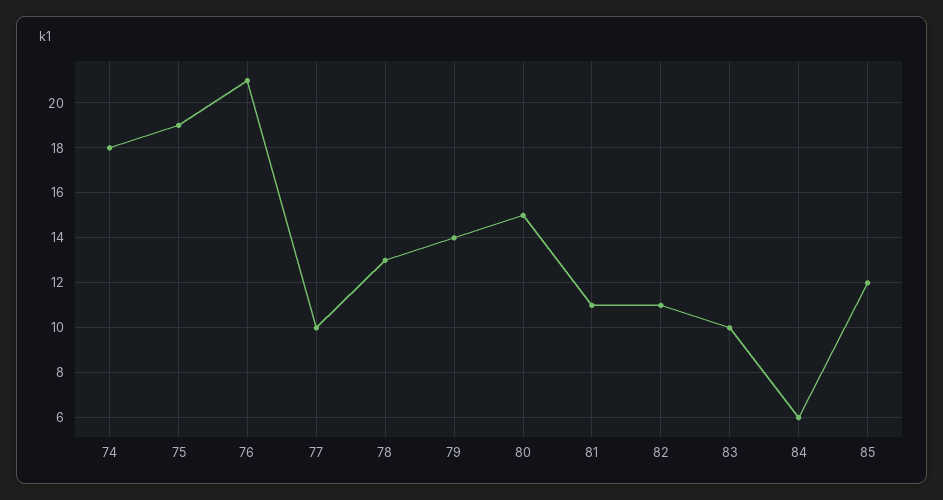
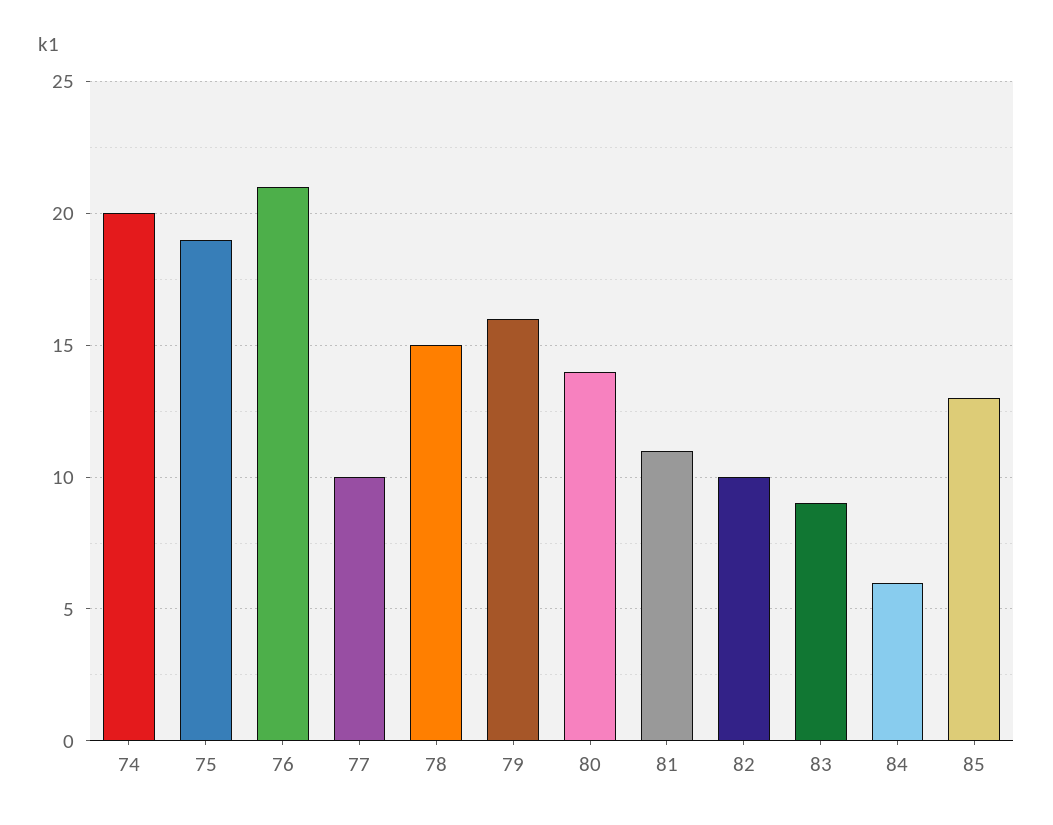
74: 18 -> 20
78: 13 -> 15
79: 14 -> 16
80: 15 -> 14
82: 11 -> 10
83: 10 -> 9
85: 12 -> 13

